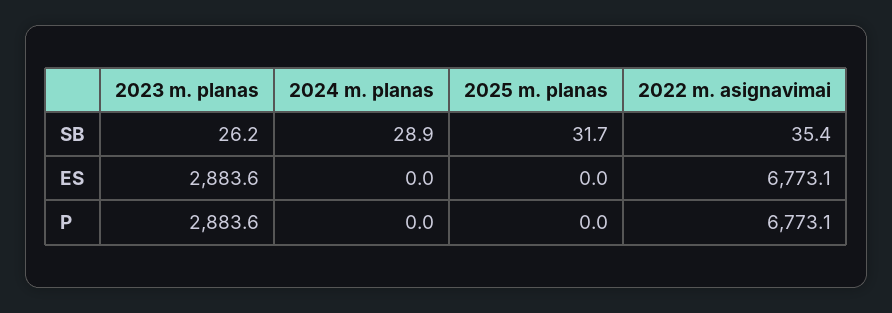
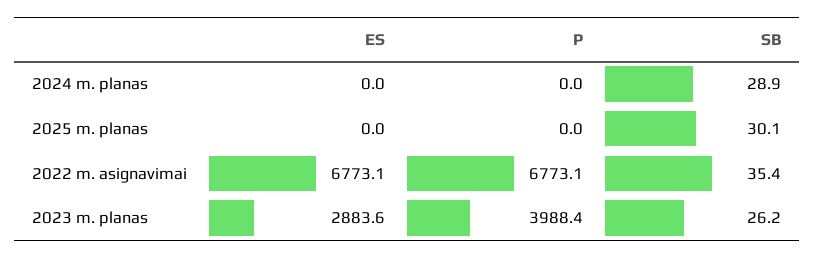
2025 m. planas, SB: 31.7 -> 30.1
2023 m. planas, P: 2883.6 -> 3988.4

